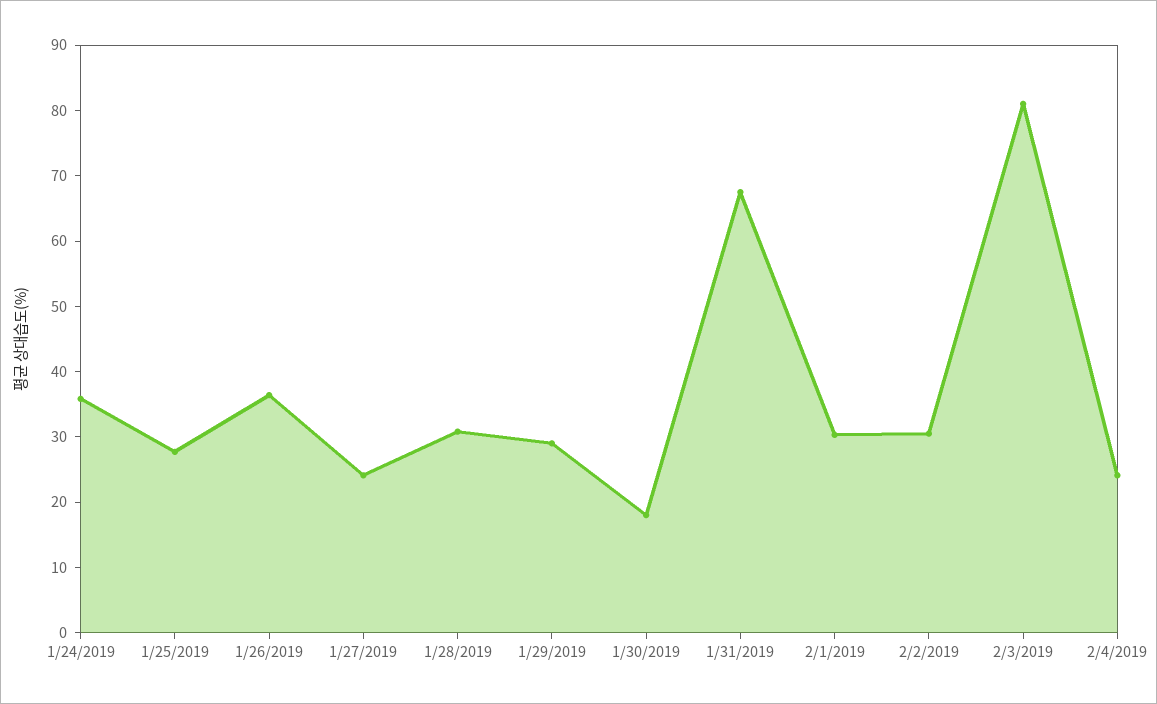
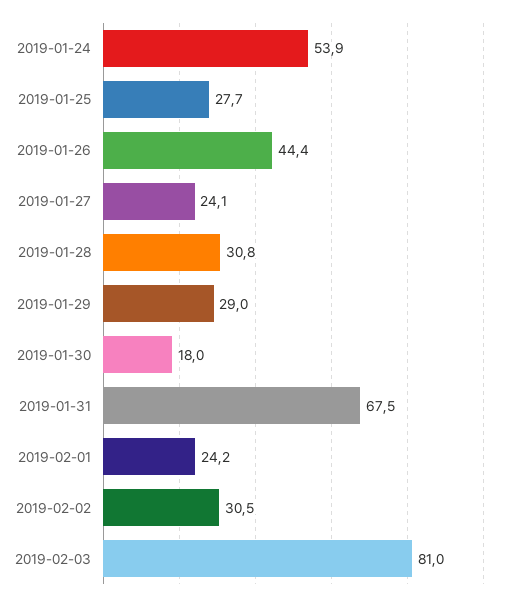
1/24/2019: 36 -> 53.9
1/26/2019: 36 -> 44.4
2/1/2019: 30 -> 24.2
2/4/2019: 24 -> none

